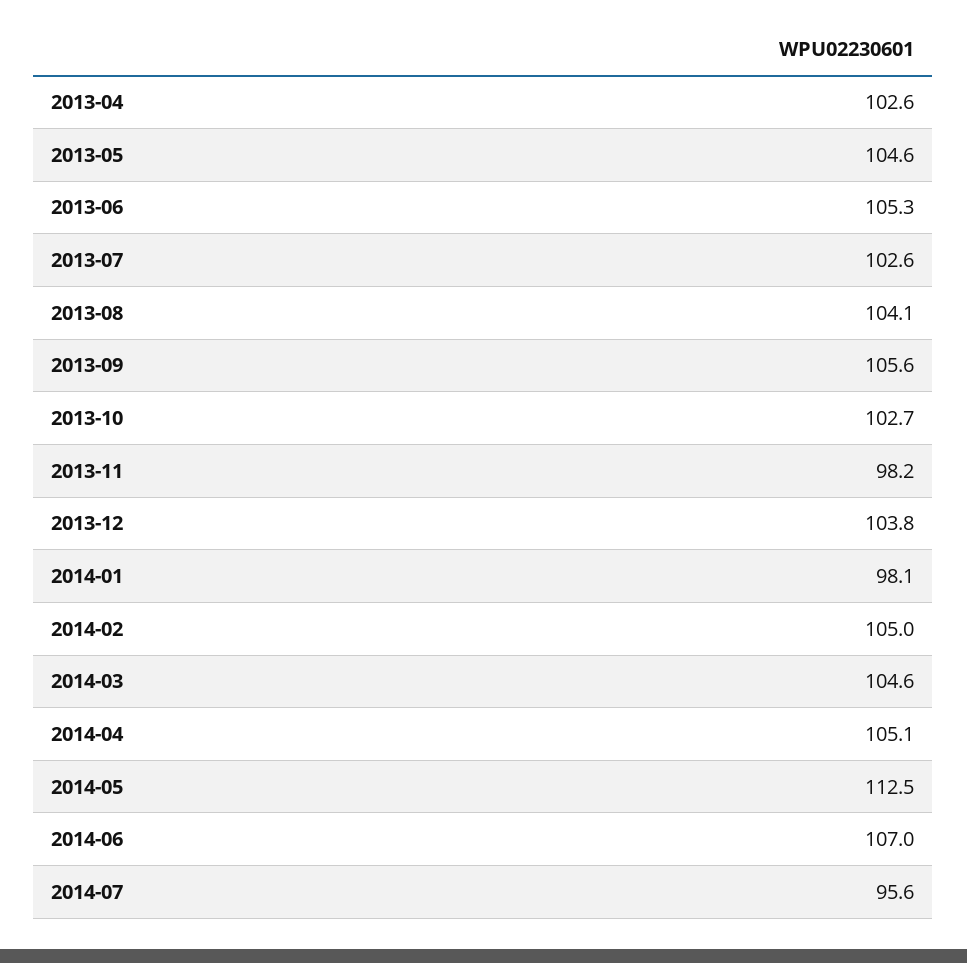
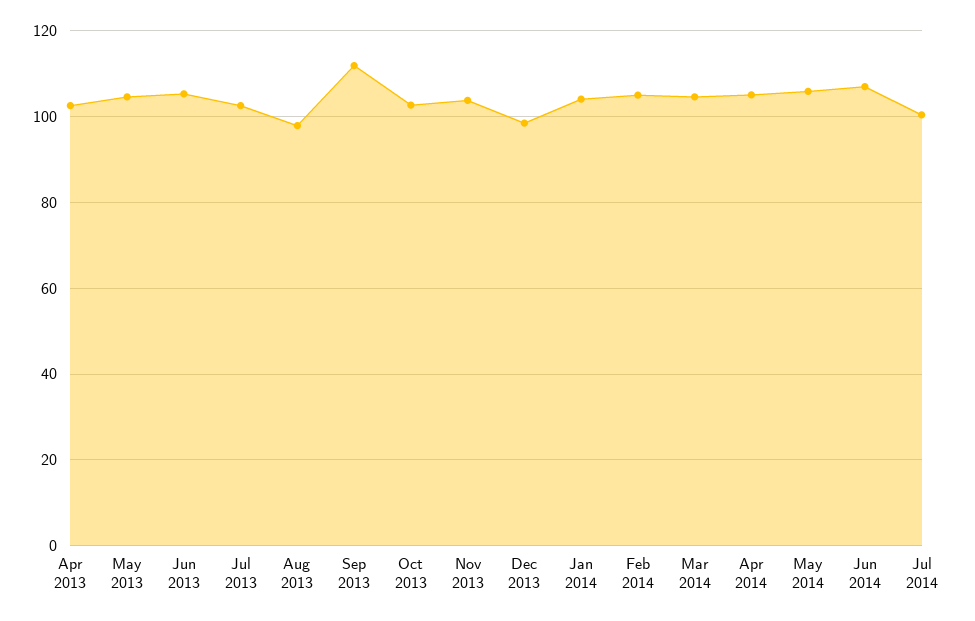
2013-08: 104.1 -> 98
2013-09: 105.6 -> 112
2013-11: 98.2 -> 104
2013-12: 103.8 -> 98
2014-01: 98.1 -> 104
2014-05: 112.5 -> 106
2014-07: 95.6 -> 100

